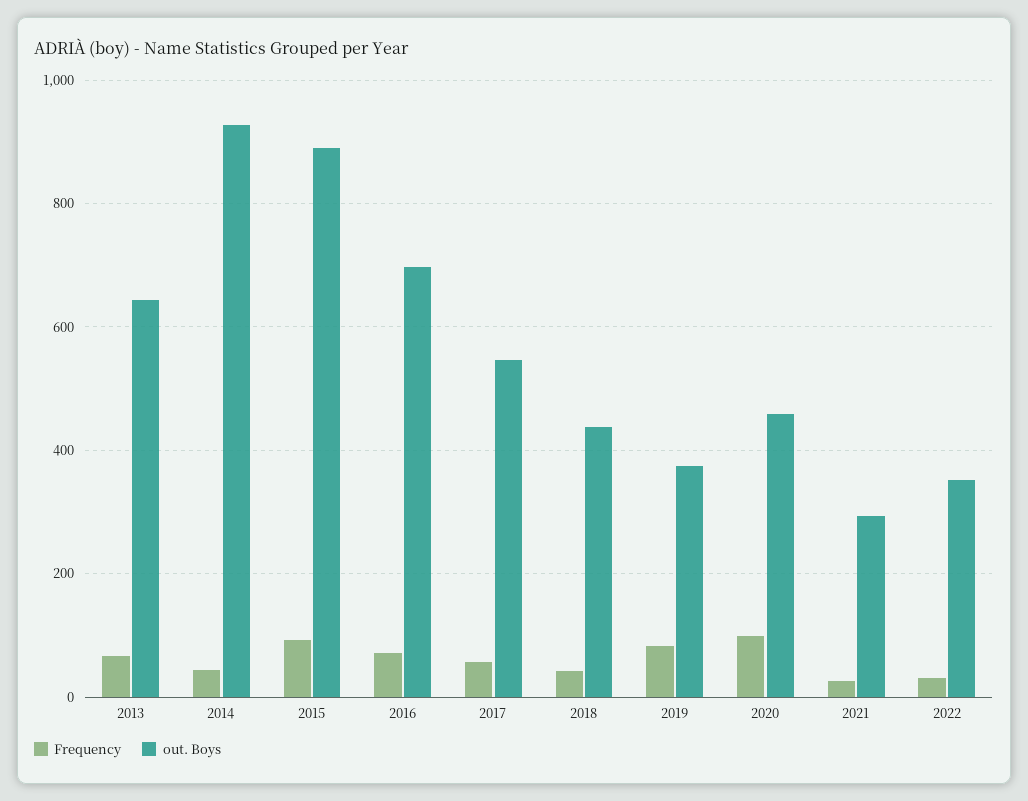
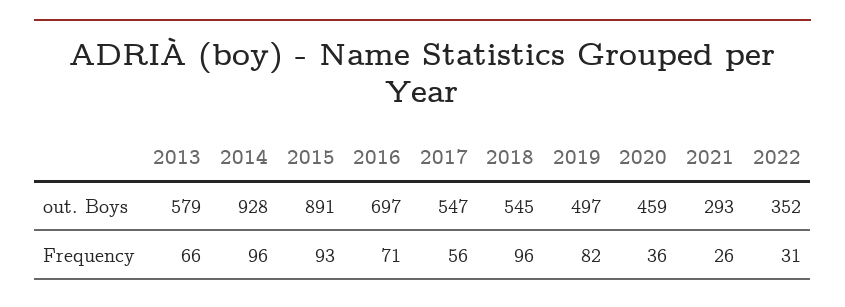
out. Boys, 2013: 640 -> 579
Frequency, 2014: 40 -> 96
Frequency, 2018: 40 -> 96
out. Boys, 2018: 440 -> 545
out. Boys, 2019: 380 -> 497
Frequency, 2020: 100 -> 36

